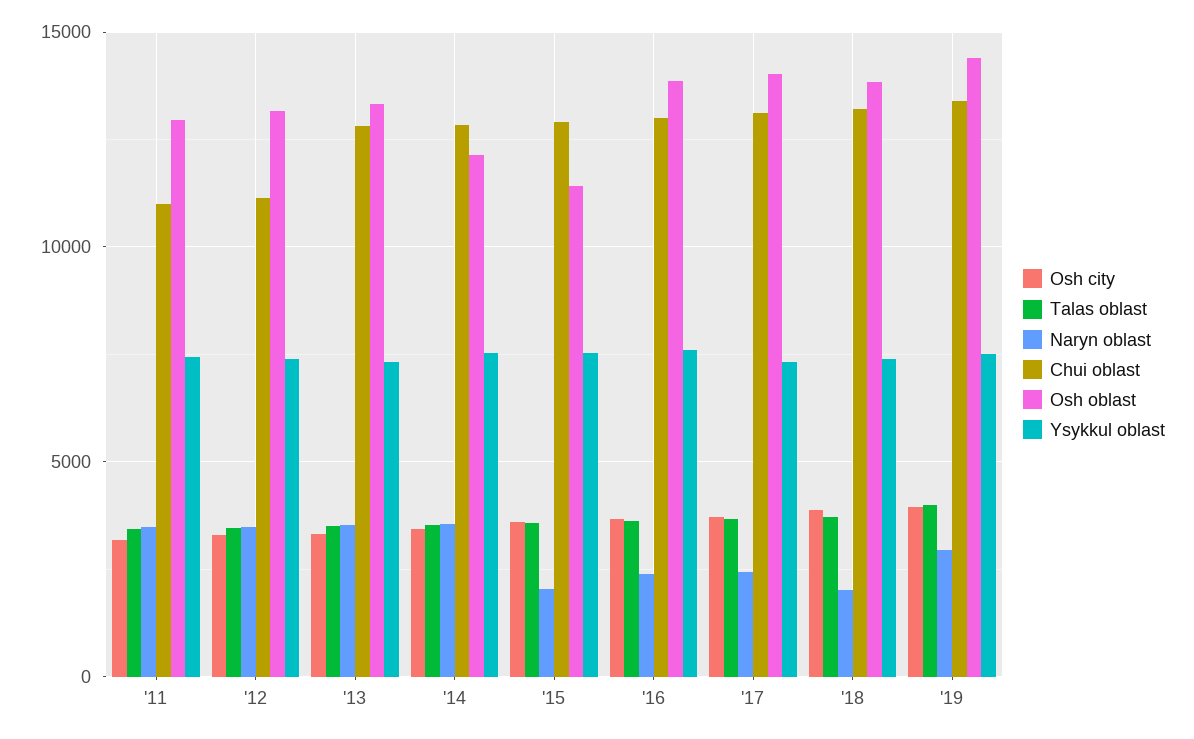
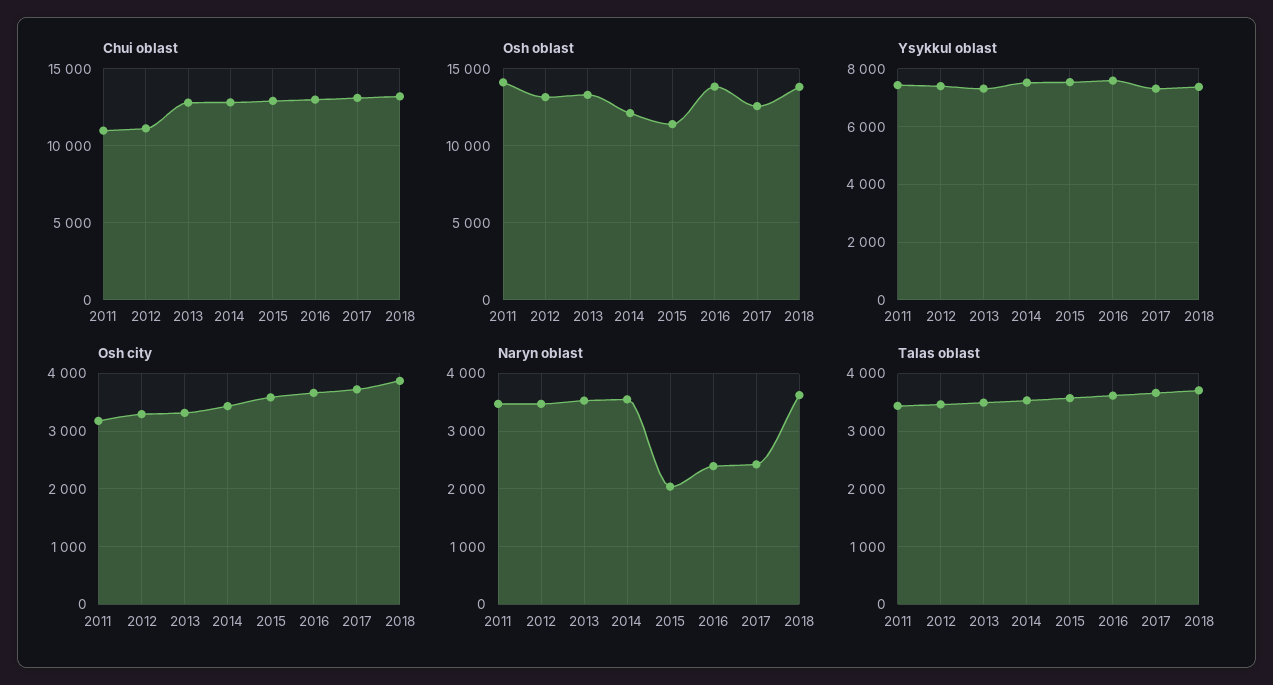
Osh oblast, '11: 13000 -> 14000
Osh oblast, '17: 14000 -> 12500
Naryn oblast, '18: 2000 -> 3600
Osh city, '19: 4000 -> none
Talas oblast, '19: 4000 -> none
Naryn oblast, '19: 3000 -> none
Chui oblast, '19: 13500 -> none
Osh oblast, '19: 14500 -> none
Ysykkul oblast, '19: 7500 -> none

